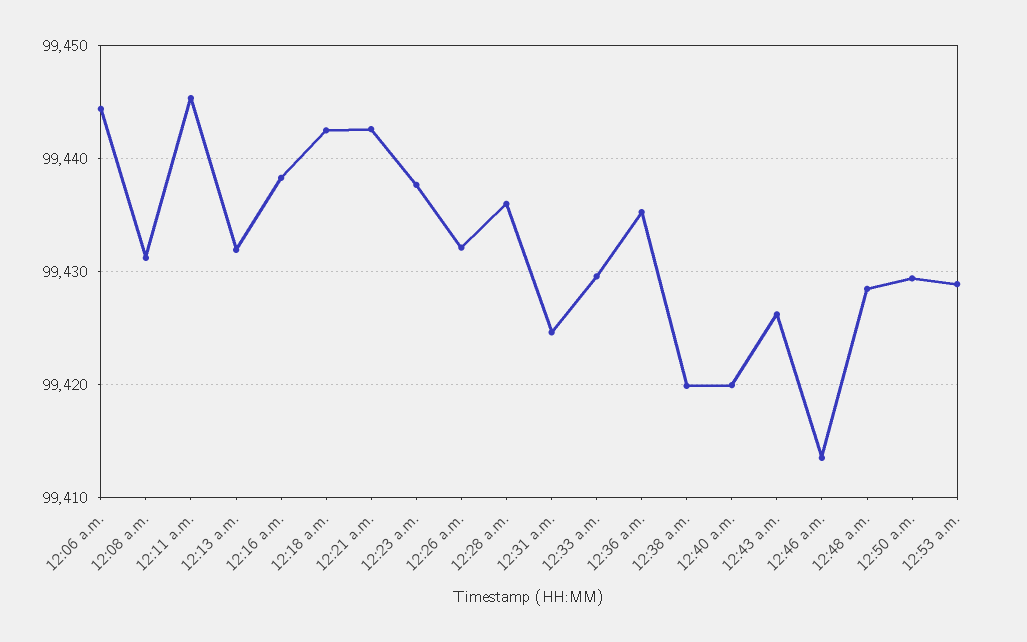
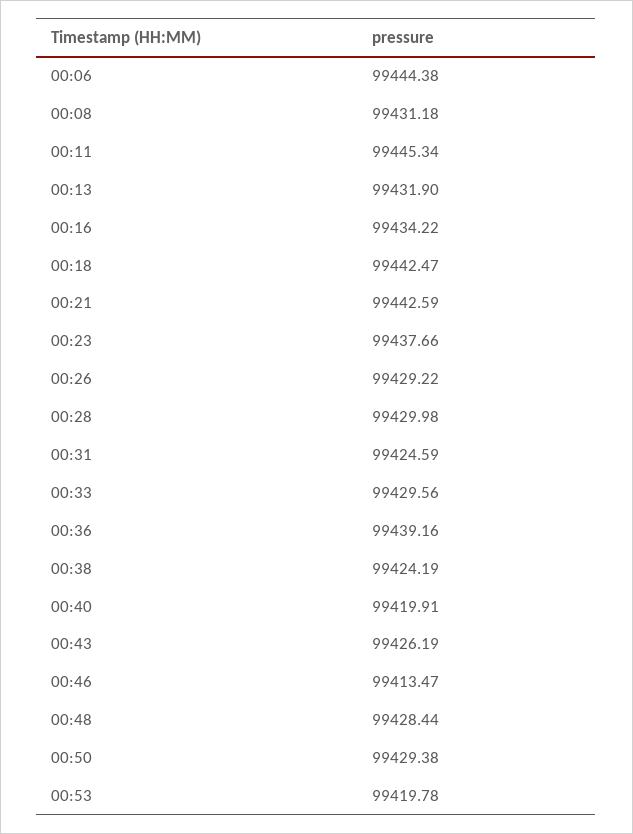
12:16 a.m.: 99438 -> 99434.22
12:26 a.m.: 99432 -> 99429.22
12:28 a.m.: 99436 -> 99429.98
12:36 a.m.: 99435 -> 99439.16
12:38 a.m.: 99420 -> 99424.19
12:53 a.m.: 99429 -> 99419.78

